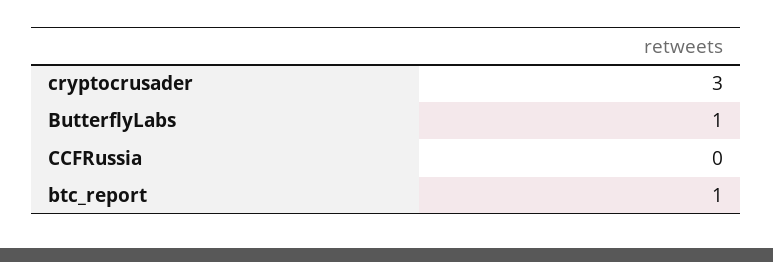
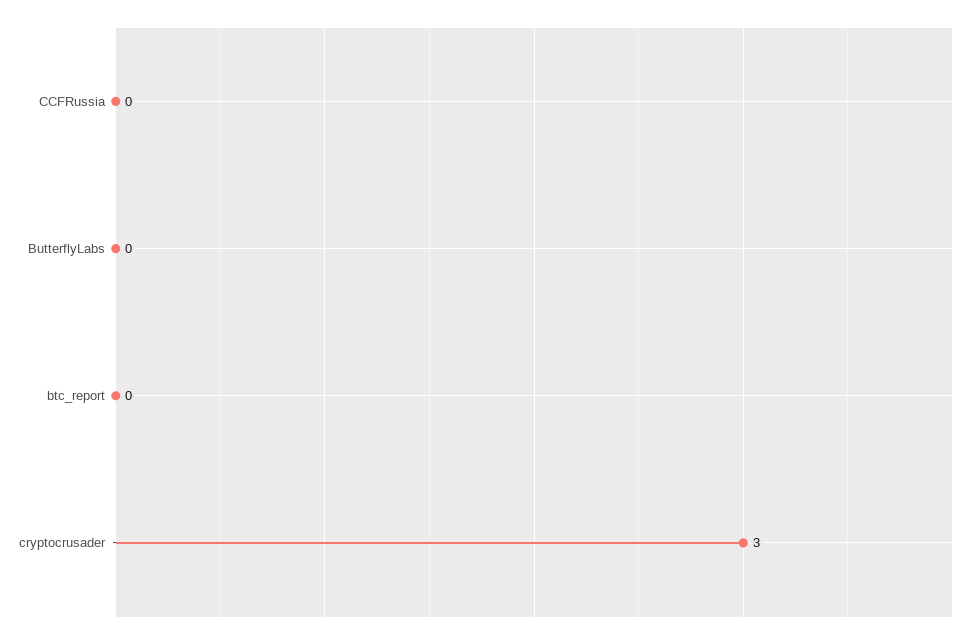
ButterflyLabs: 1 -> 0
btc_report: 1 -> 0

